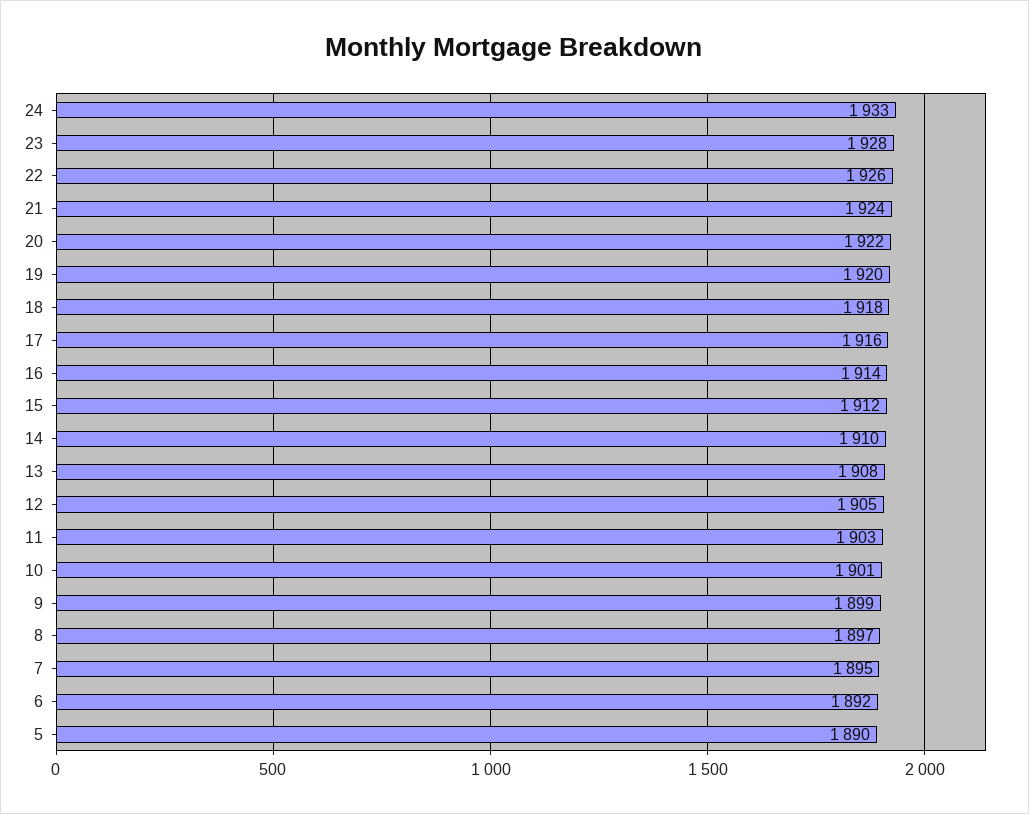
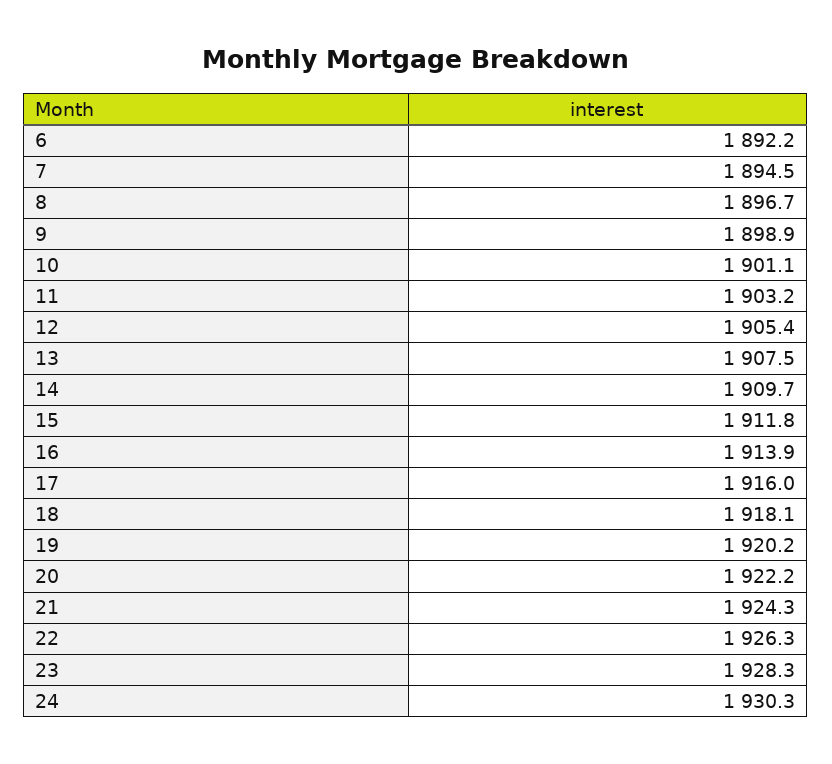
24: 1933 -> 1930.3
5: 1890 -> none

